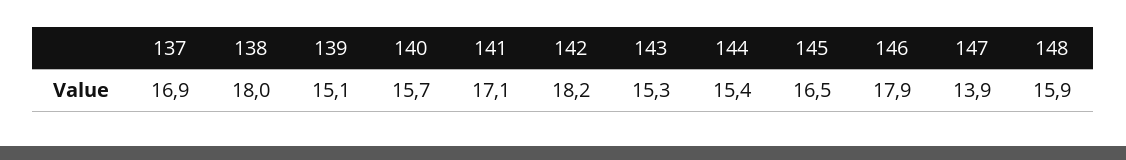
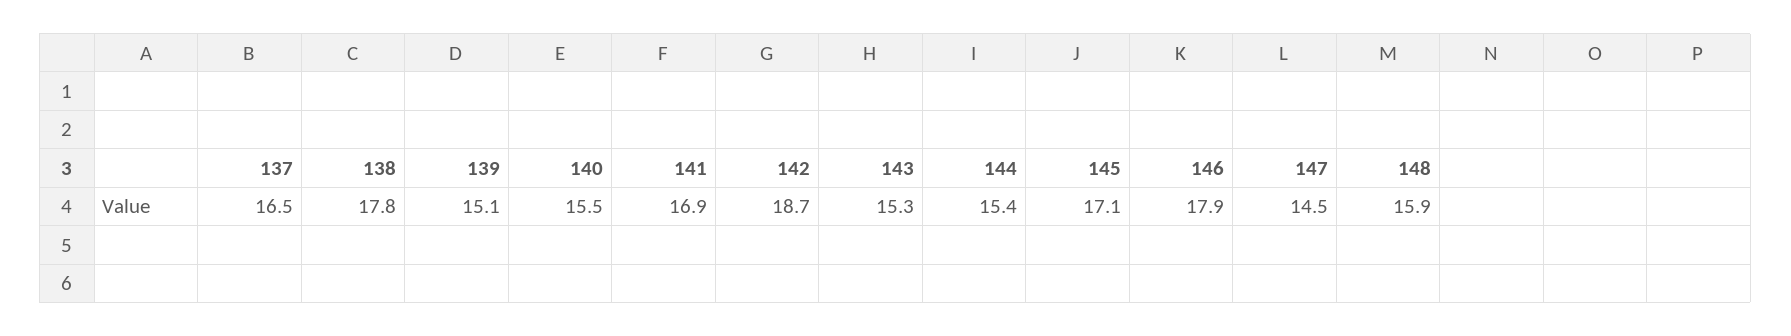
137: 16.9 -> 16.5
138: 18 -> 17.8
140: 15.7 -> 15.5
141: 17.1 -> 16.9
142: 18.2 -> 18.7
145: 16.5 -> 17.1
147: 13.9 -> 14.5

